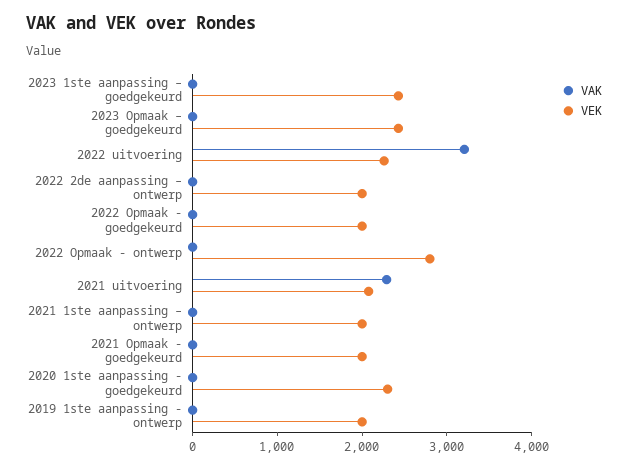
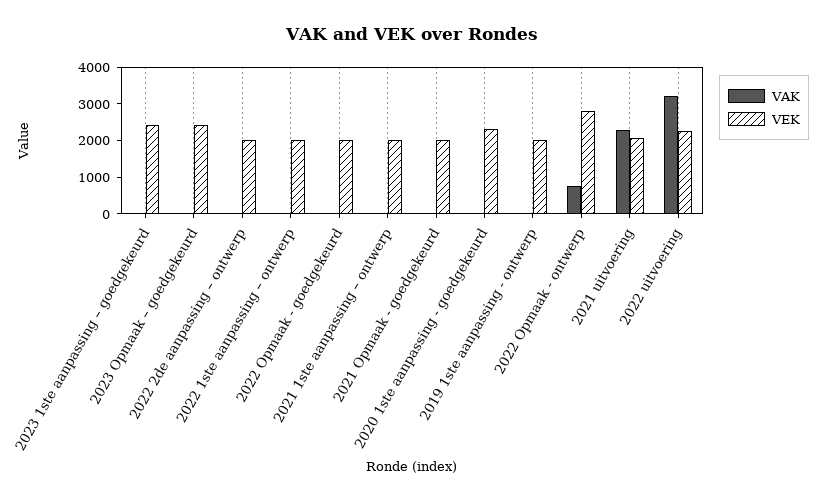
VAK, 2022 Opmaak - ontwerp: 0 -> 750
VAK, 2022 1ste aanpassing – ontwerp: none -> 0
VEK, 2022 1ste aanpassing – ontwerp: none -> 2000

